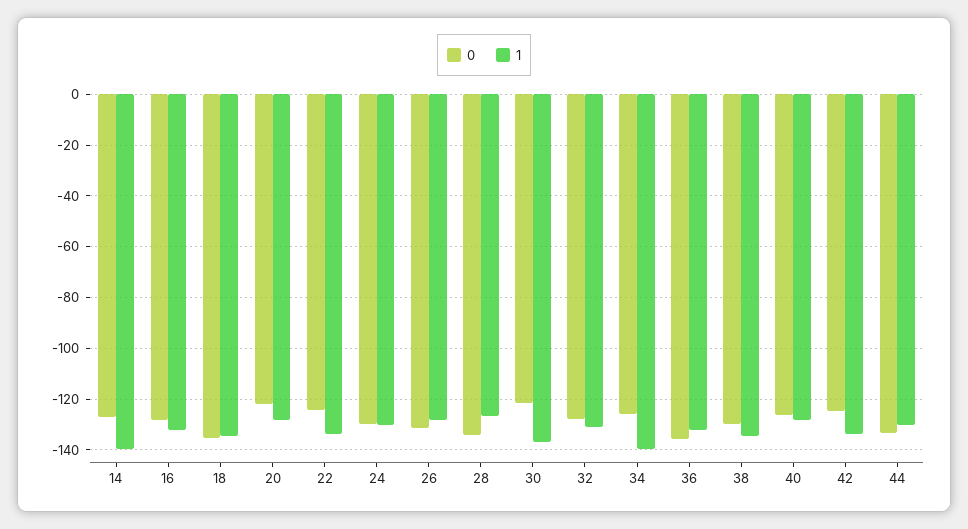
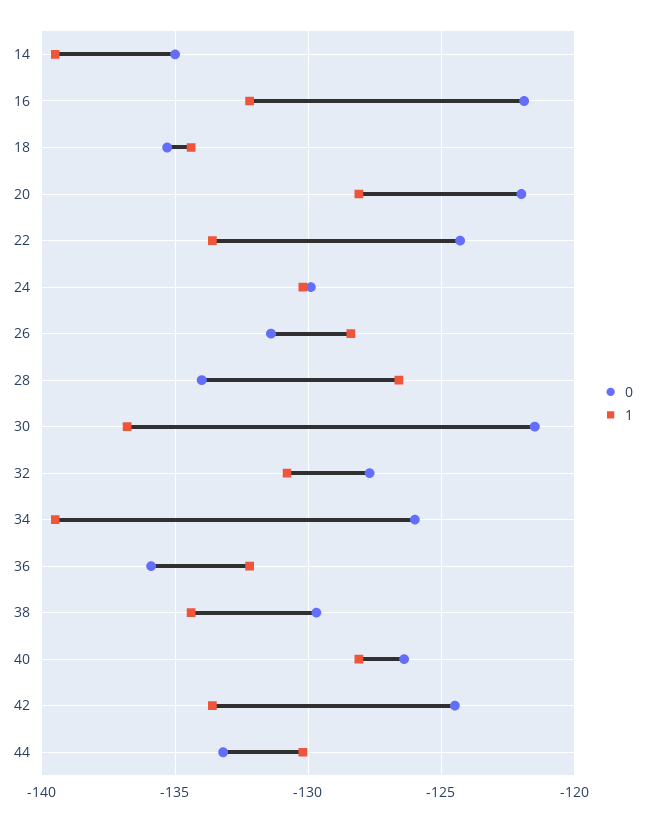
0, 14: -127.5 -> -135
0, 16: -127.5 -> -122

